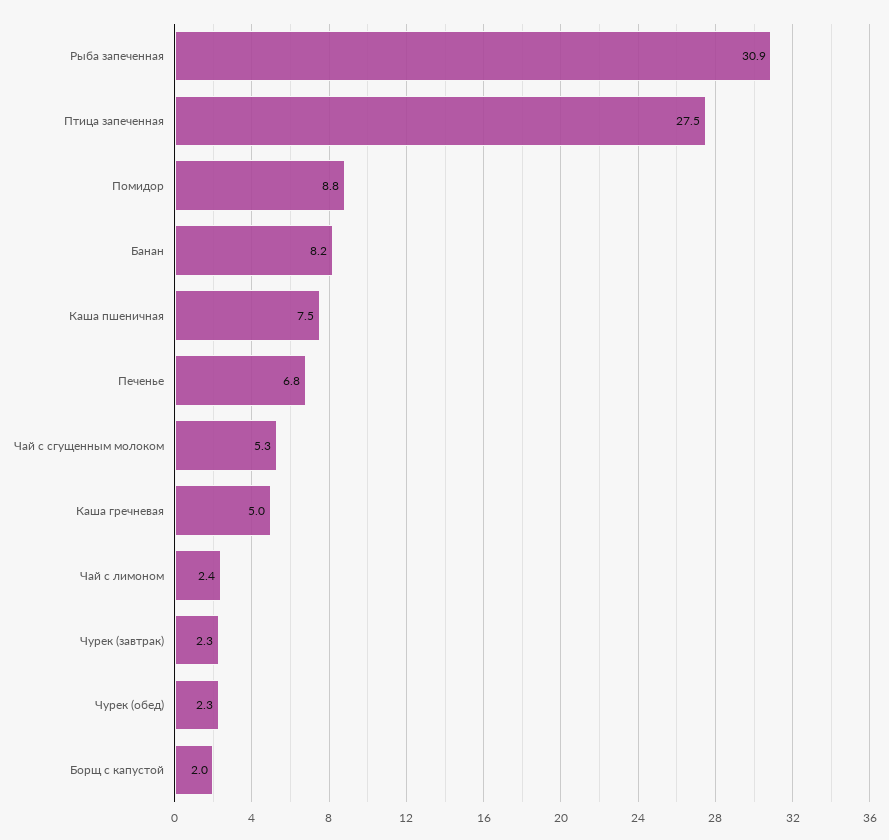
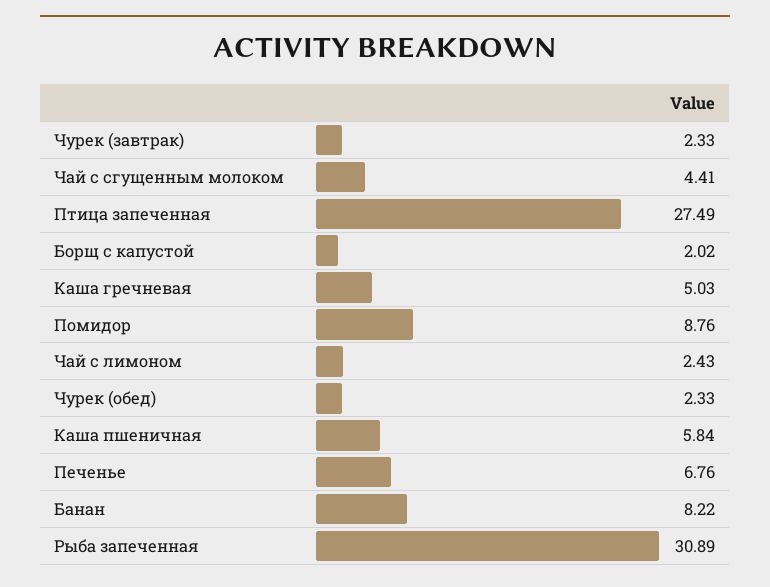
Каша пшеничная: 7.5 -> 5.84
Чай с сгущенным молоком: 5.3 -> 4.41

